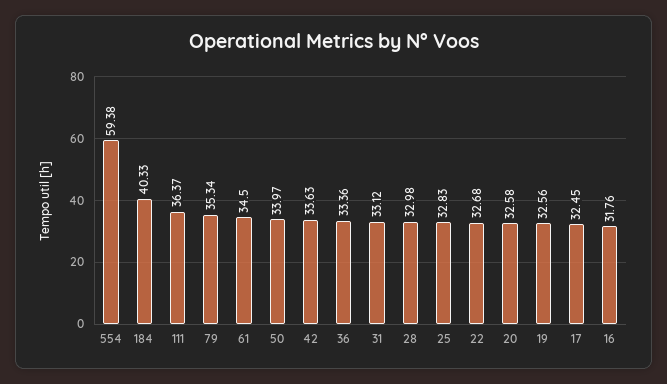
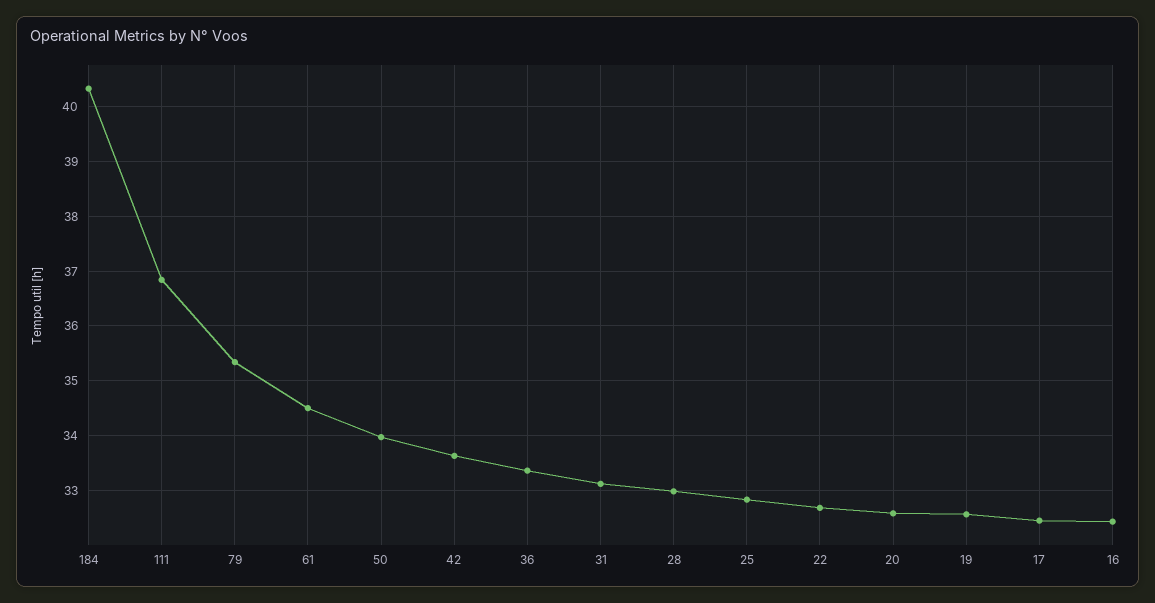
554: 59.38 -> none
111: 36.37 -> 36.8
16: 31.76 -> 32.4

